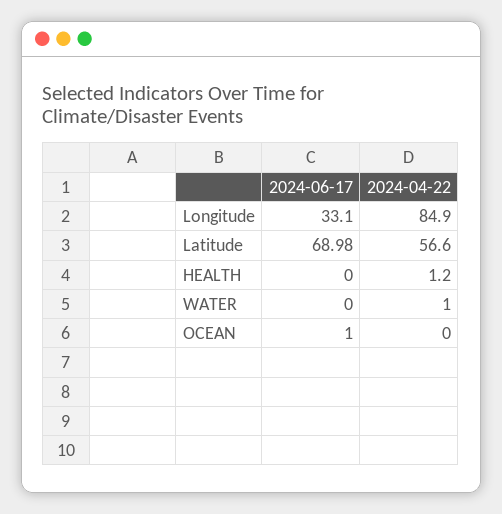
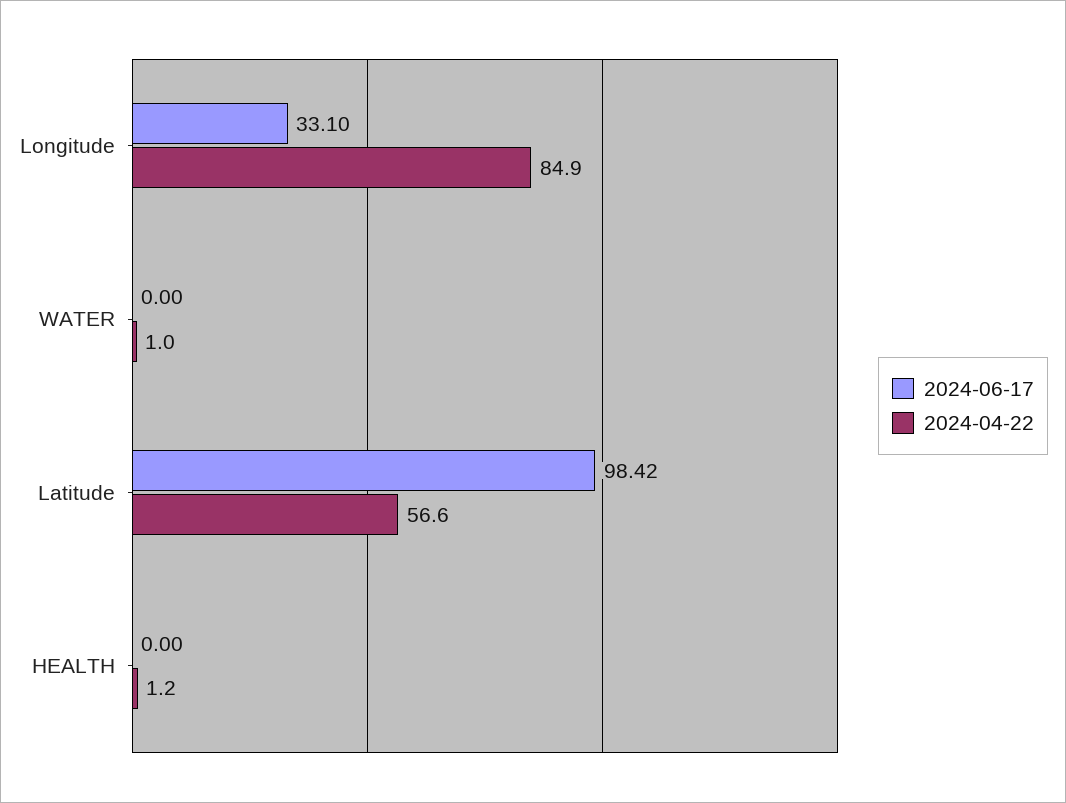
2024-06-17, Latitude: 68.98 -> 98.42
2024-06-17, OCEAN: 1 -> none
2024-04-22, OCEAN: 0 -> none

